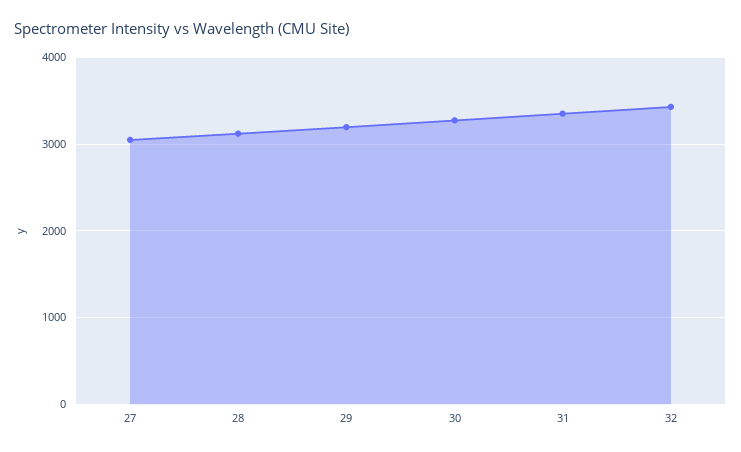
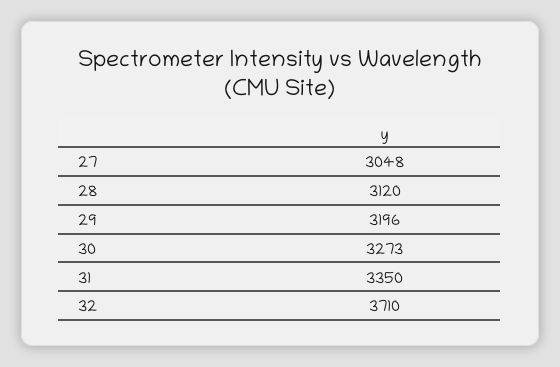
32: 3400 -> 3710

